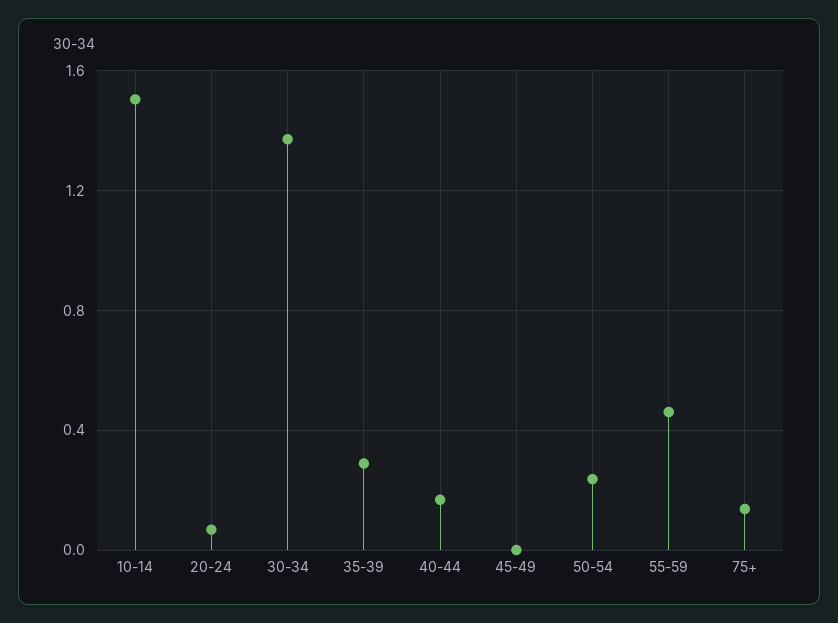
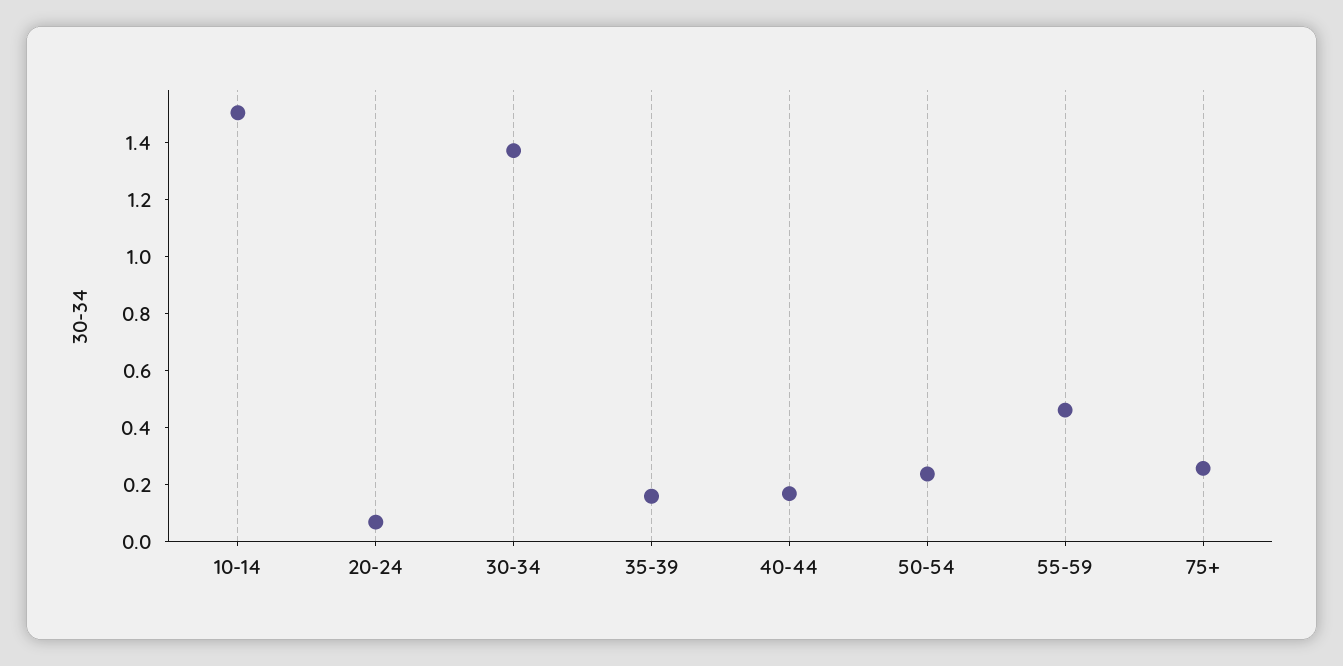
35-39: 0.3 -> 0.15
45-49: 0 -> none
75+: 0.15 -> 0.25

